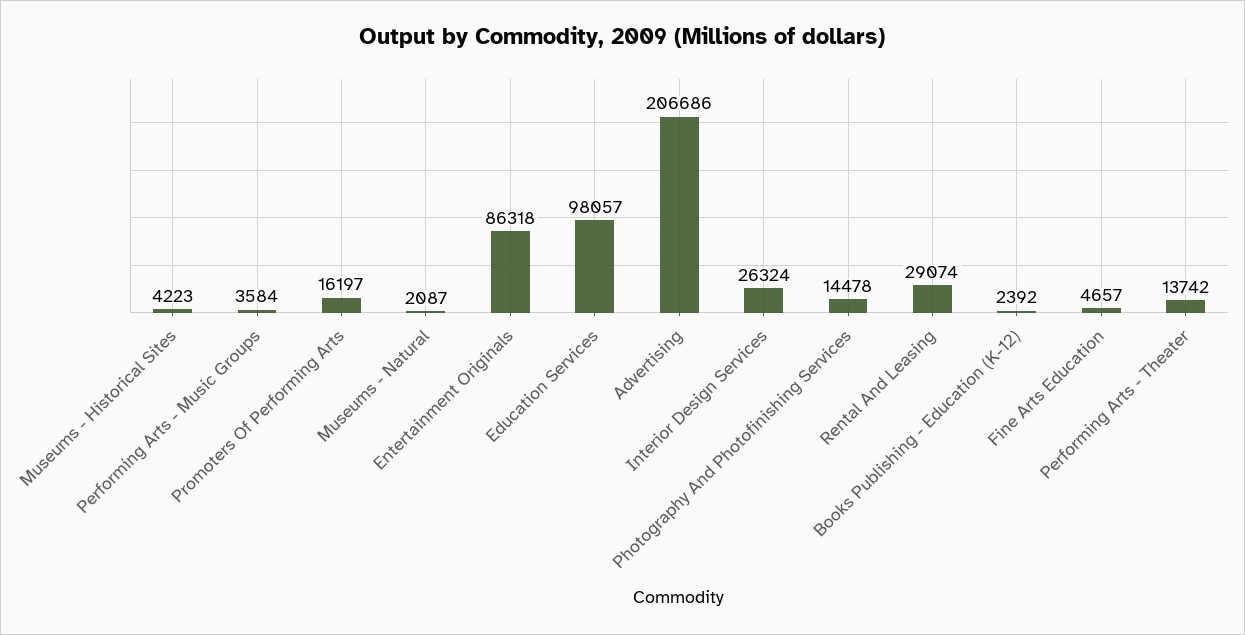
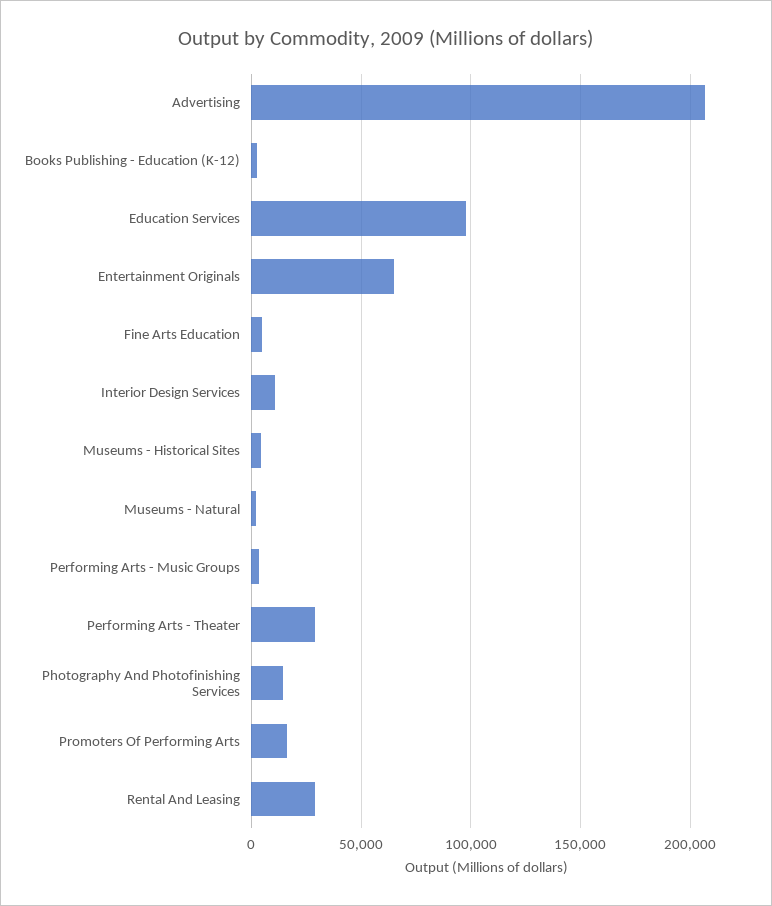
Entertainment Originals: 86318 -> 65000
Interior Design Services: 26324 -> 10000
Performing Arts - Theater: 13742 -> 30000

